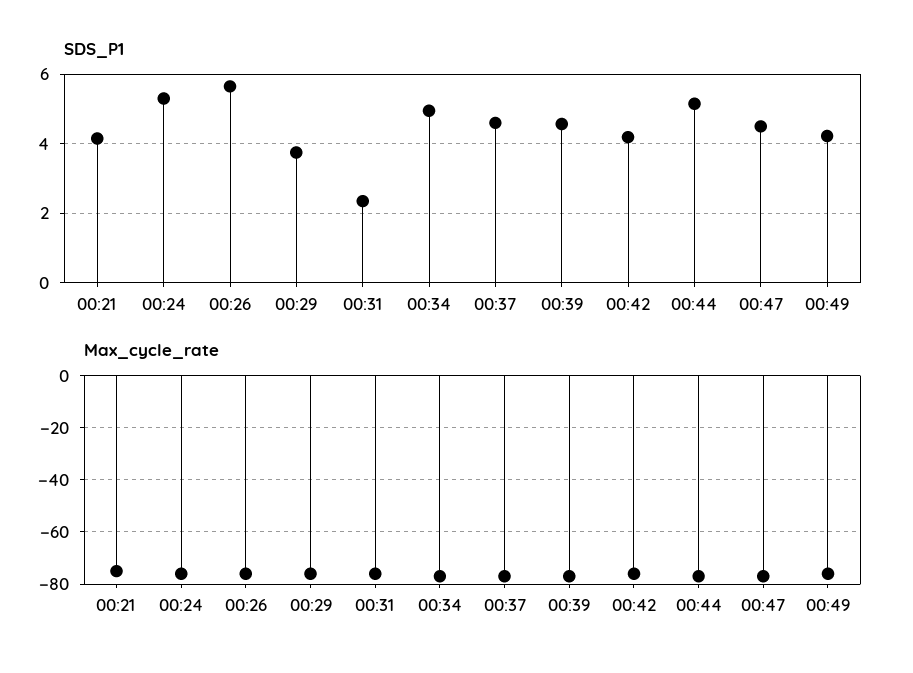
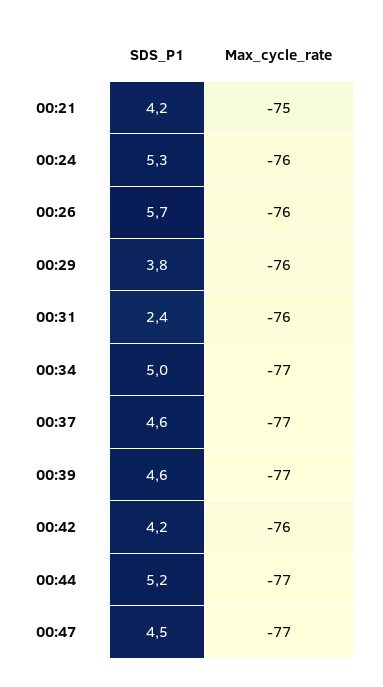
SDS_P1, 00:49: 4.2 -> none
Max_cycle_rate, 00:49: -75 -> none

